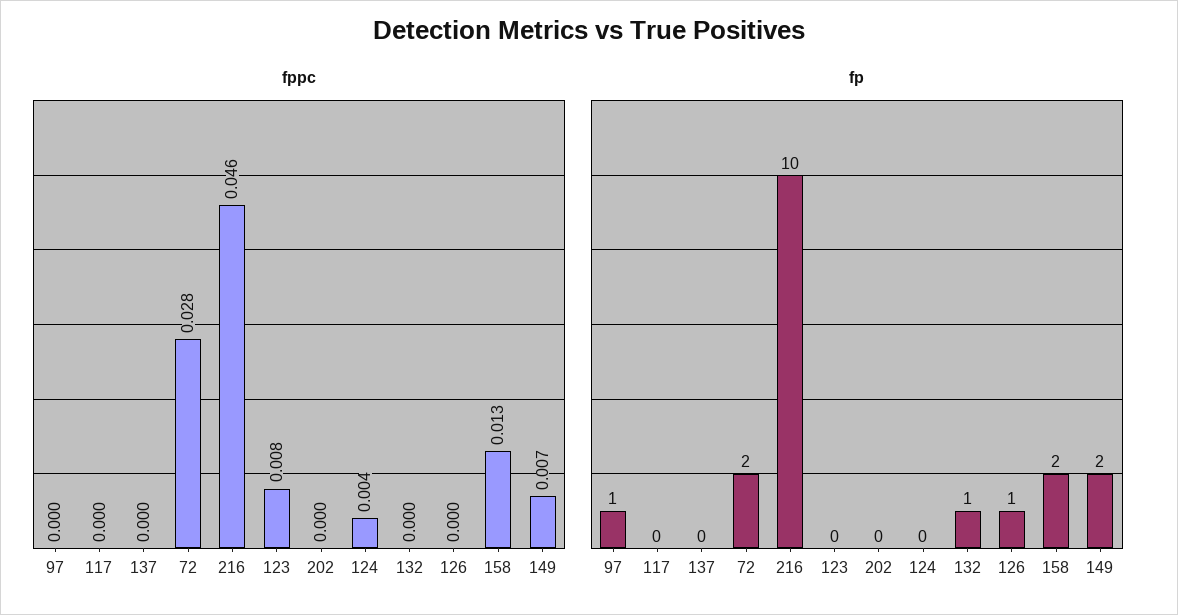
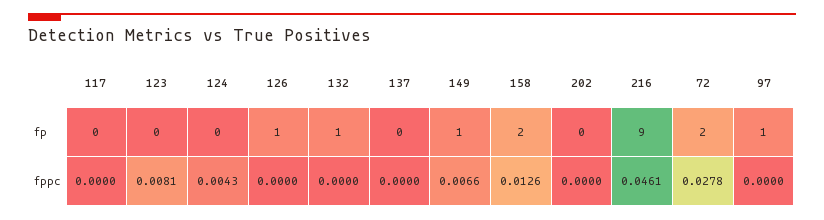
fp, 216: 10 -> 9
fp, 149: 2 -> 1

